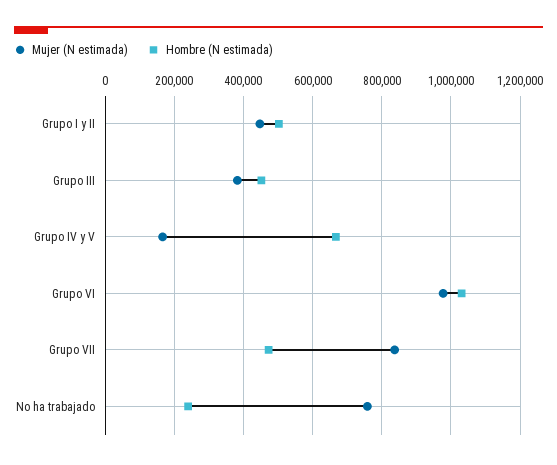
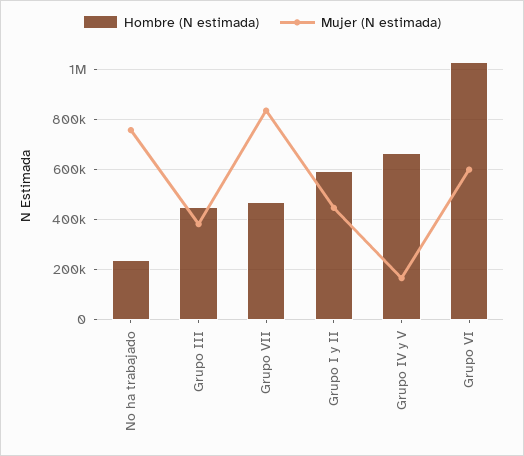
Hombre (N estimada), Grupo I y II: 500000 -> 600000
Mujer (N estimada), Grupo VI: 980000 -> 600000

